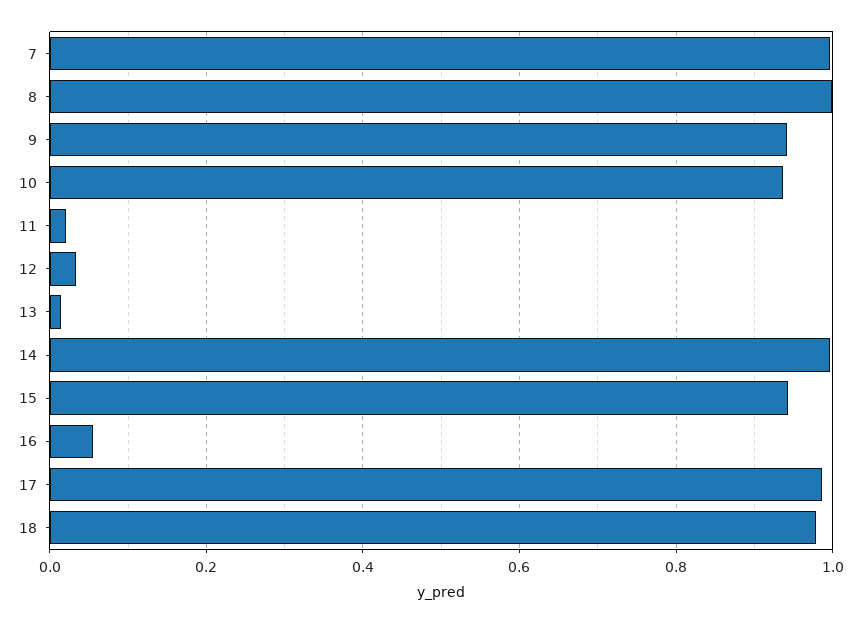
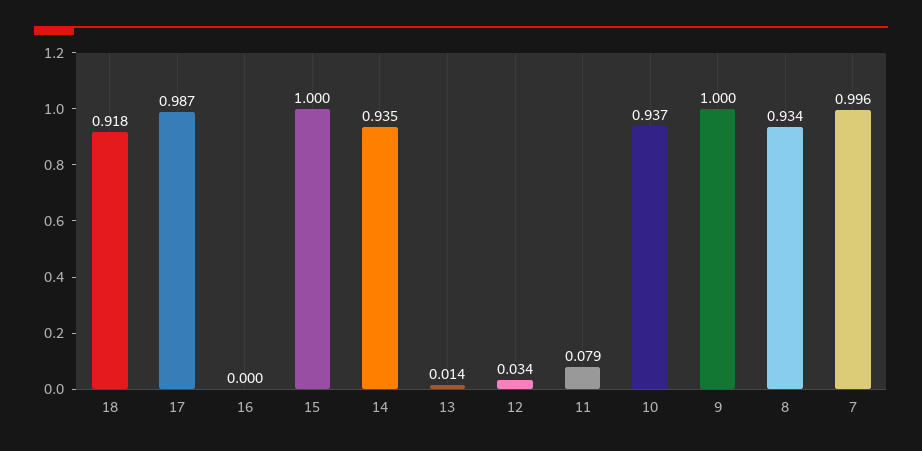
8: 1 -> 0.934
9: 0.94 -> 1
11: 0.02 -> 0.079
14: 1 -> 0.935
15: 0.94 -> 1
16: 0.06 -> 0
18: 0.98 -> 0.918

